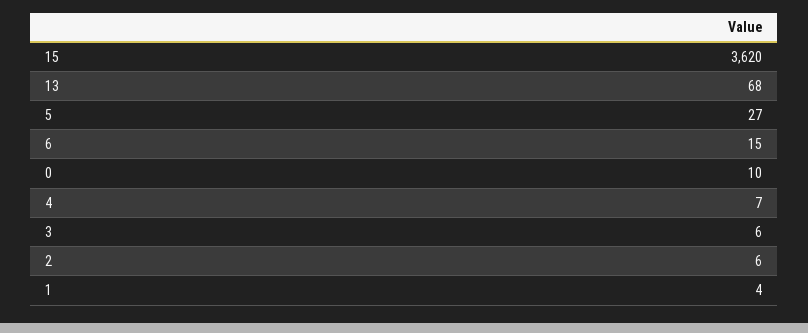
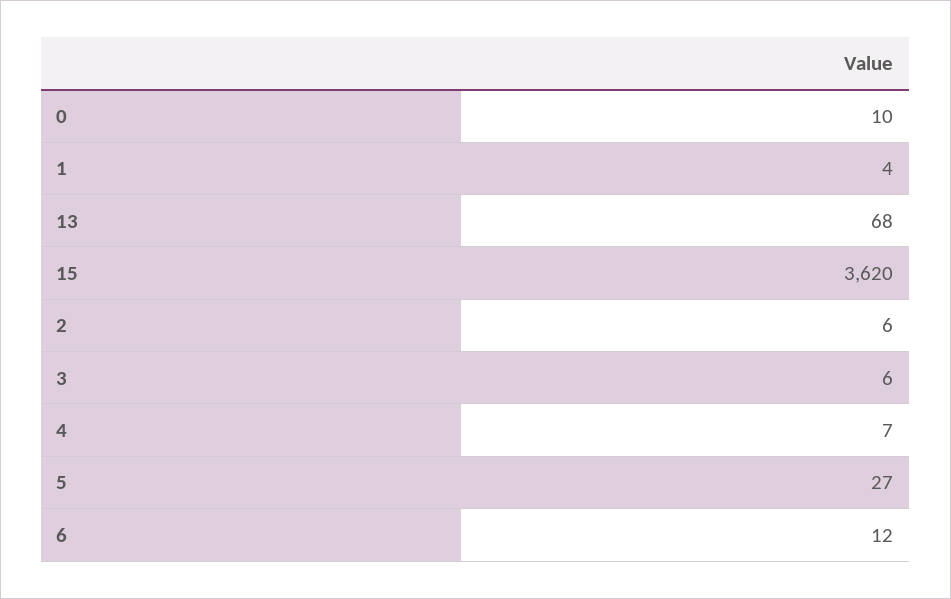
6: 15 -> 12

